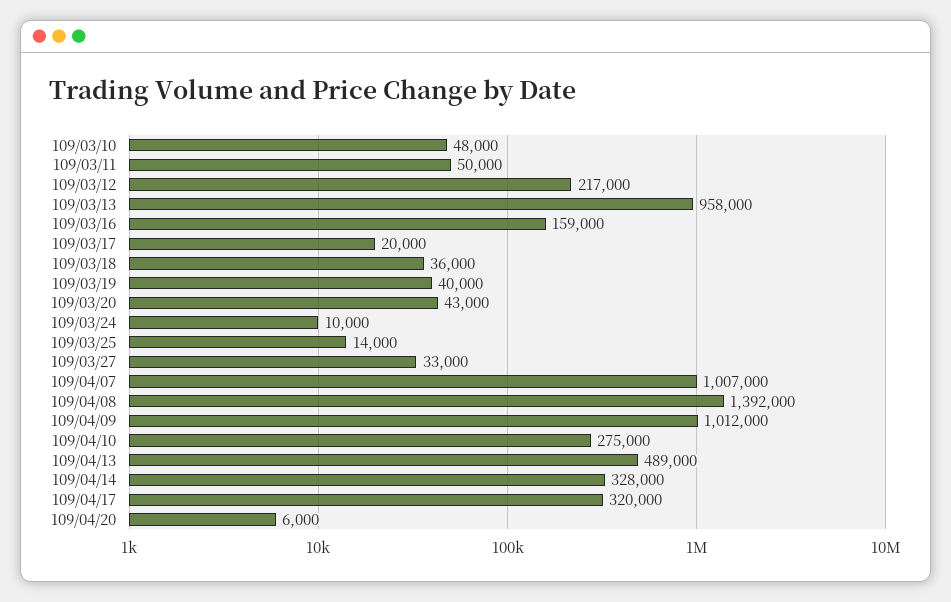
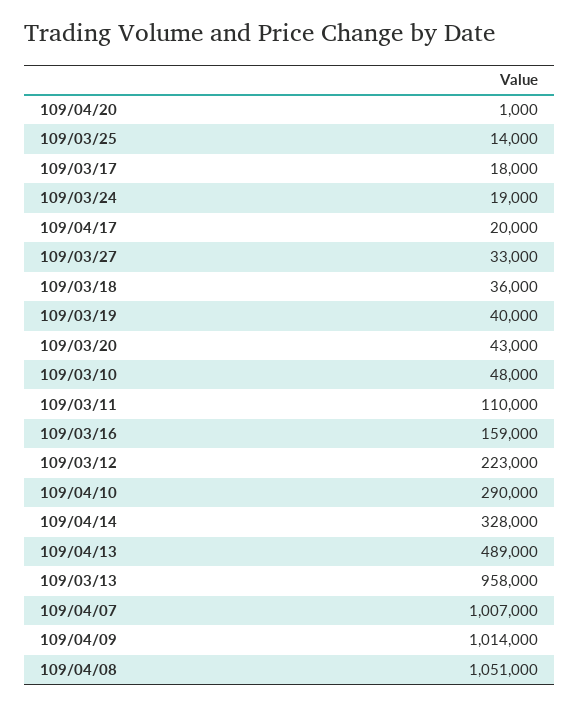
109/03/11: 50000 -> 110000
109/03/12: 217000 -> 223000
109/03/17: 20000 -> 18000
109/03/24: 10000 -> 19000
109/04/08: 1392000 -> 1051000
109/04/09: 1012000 -> 1014000
109/04/10: 275000 -> 290000
109/04/17: 320000 -> 20000
109/04/20: 6000 -> 1000

